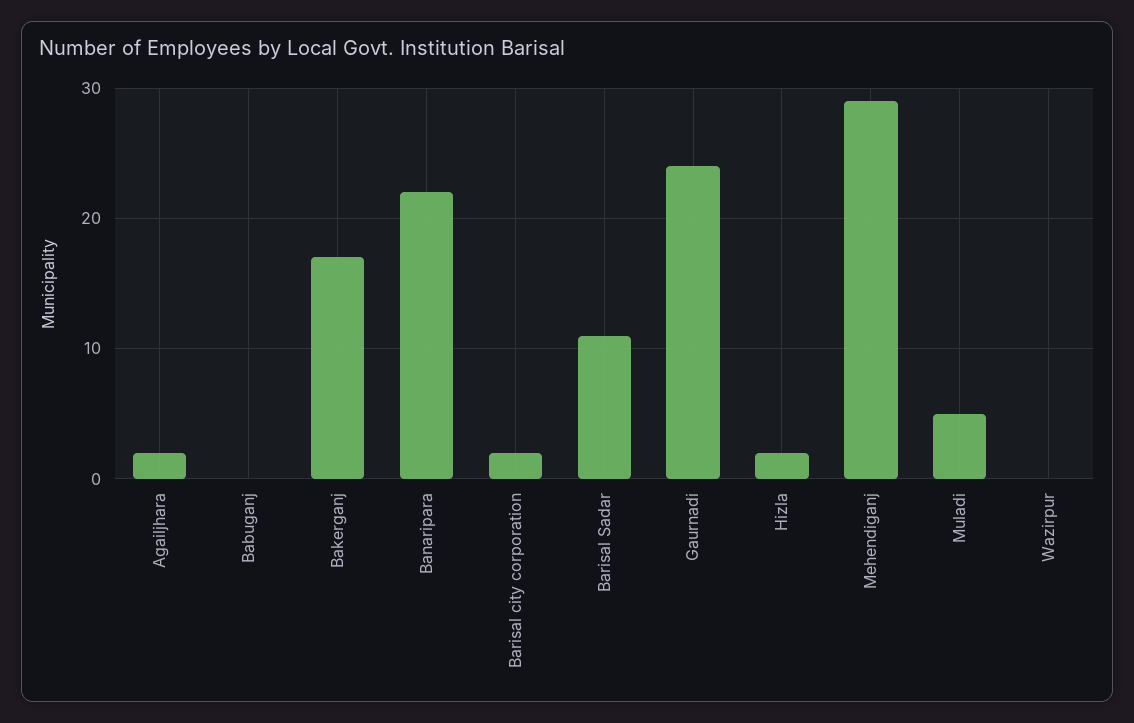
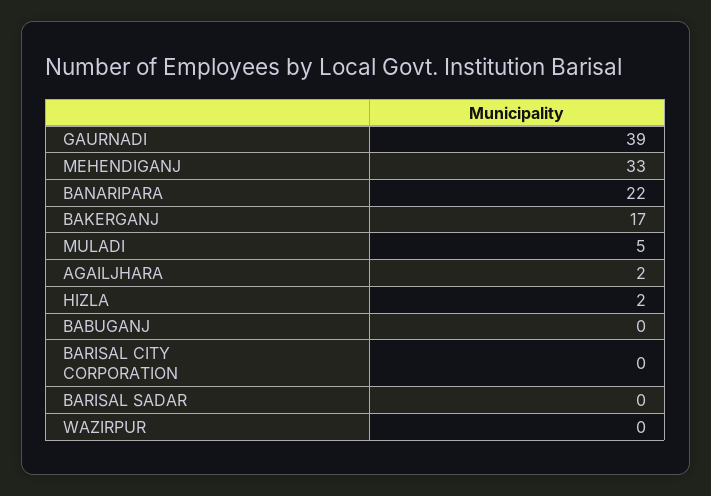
Barisal city corporation: 2 -> 0
Barisal Sadar: 11 -> 0
Gaurnadi: 24 -> 39
Mehendiganj: 29 -> 33

